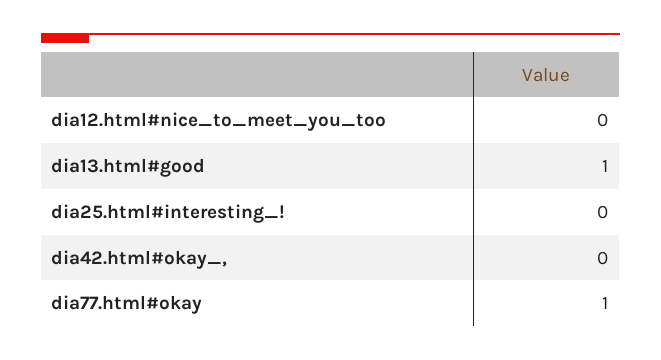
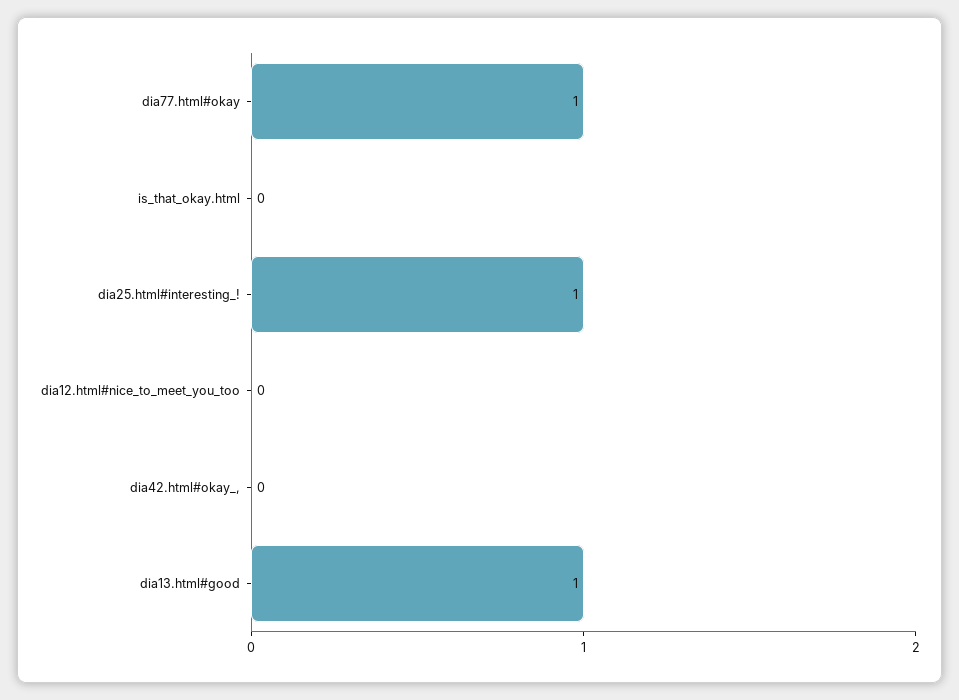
dia25.html#interesting_!: 0 -> 1
is_that_okay.html: none -> 0

